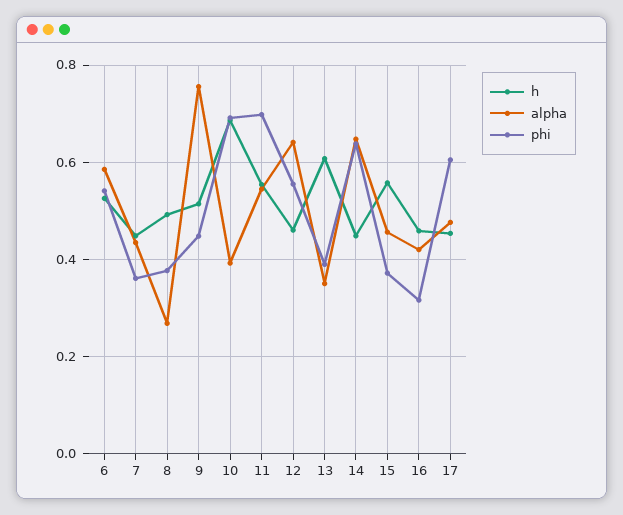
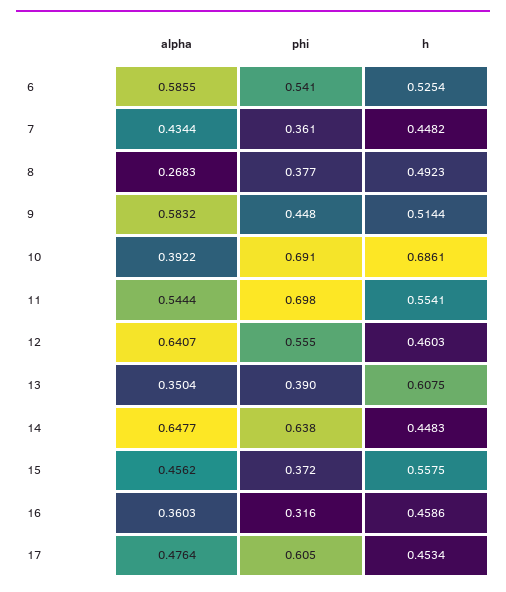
alpha, 9: 0.76 -> 0.5832
alpha, 16: 0.42 -> 0.3603

